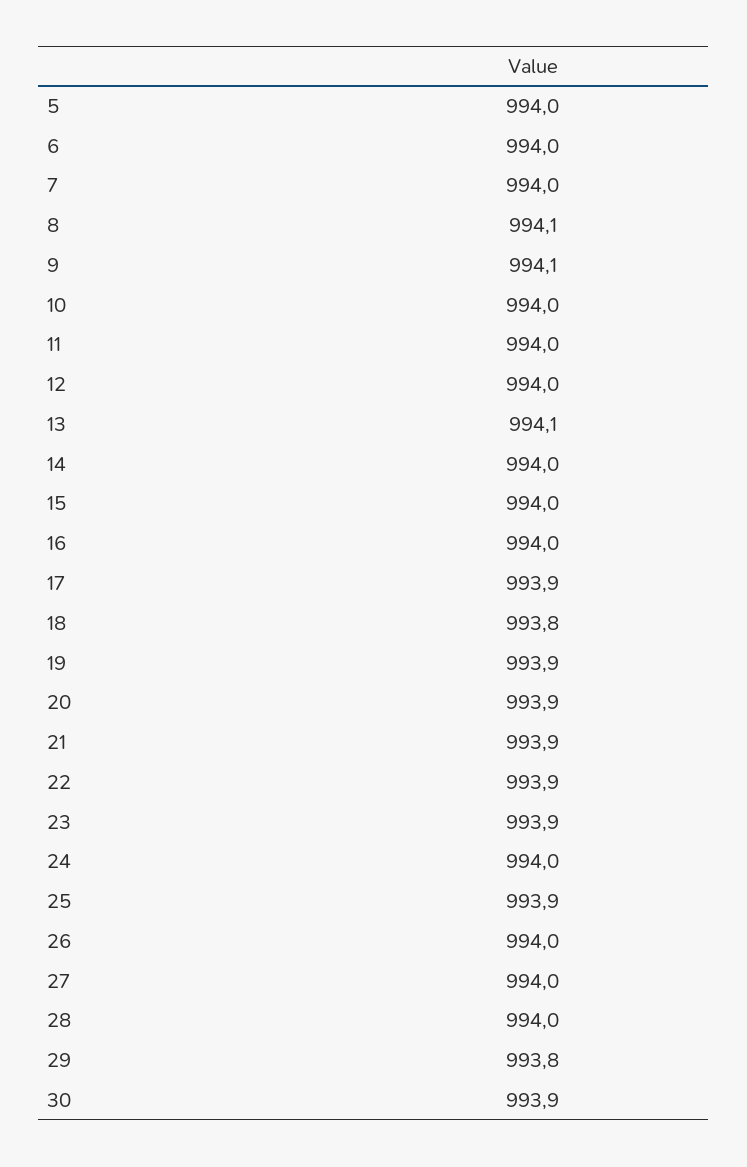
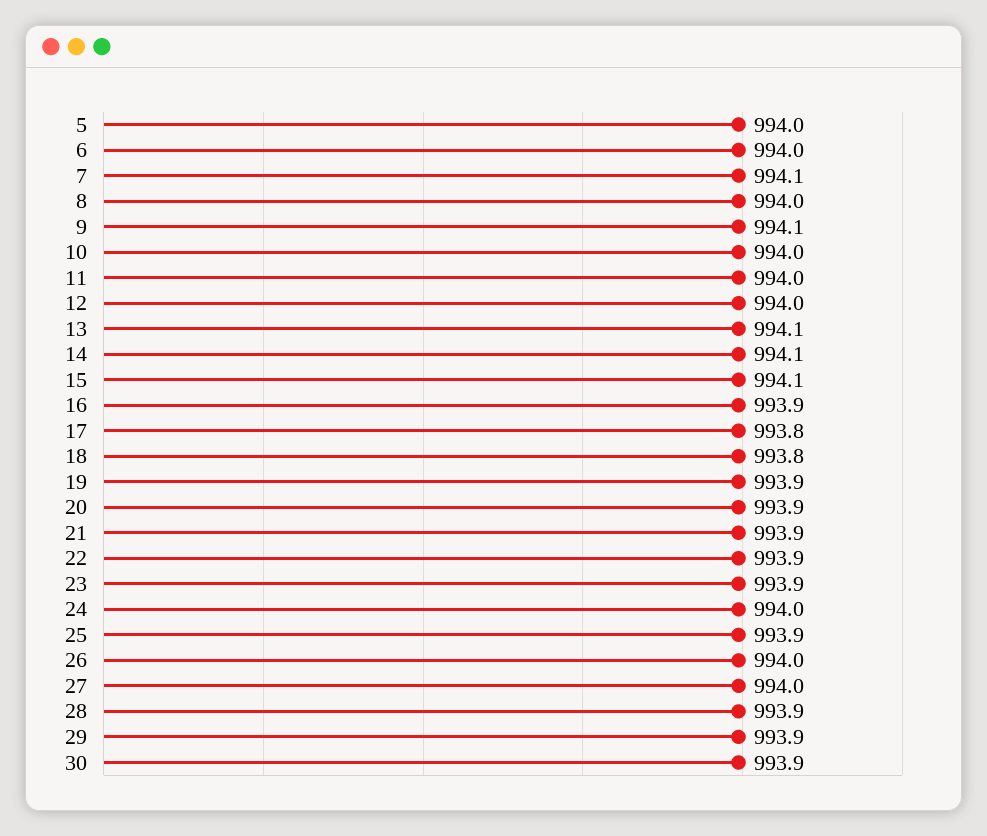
7: 994 -> 994.1
8: 994.1 -> 994
14: 994 -> 994.1
15: 994 -> 994.1
16: 994 -> 993.9
17: 993.9 -> 993.8
28: 994 -> 993.9
29: 993.8 -> 993.9

